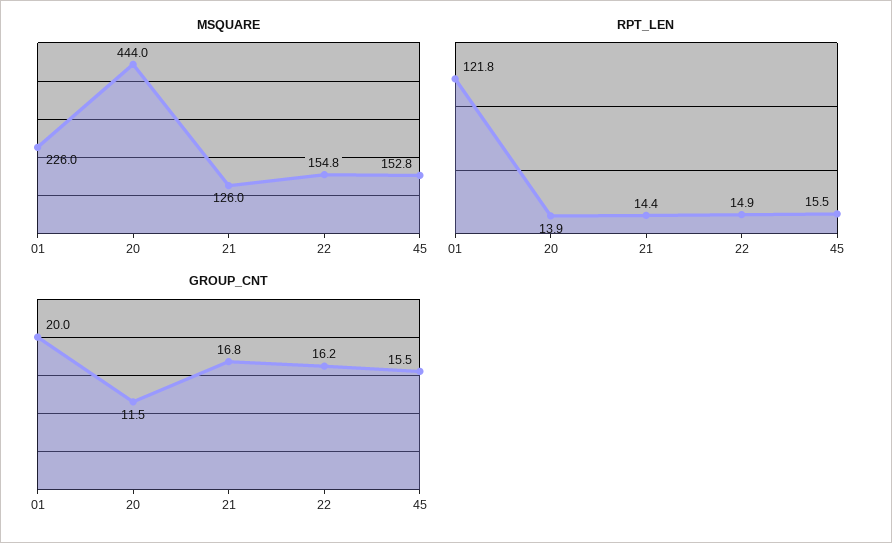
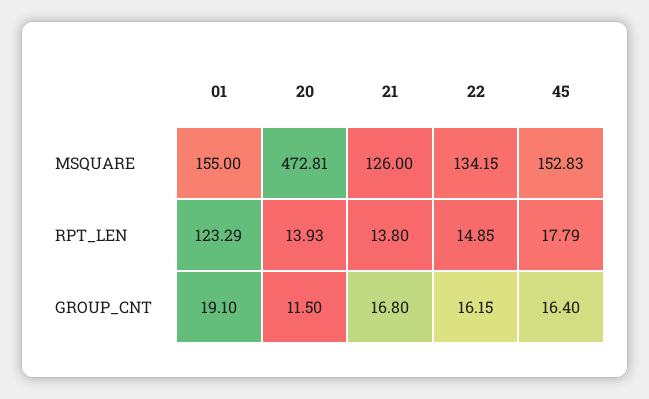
MSQUARE, 01: 226 -> 155
MSQUARE, 20: 444 -> 472.81
MSQUARE, 22: 154.8 -> 134.15
RPT_LEN, 01: 121.8 -> 123.29
RPT_LEN, 21: 14.4 -> 13.8
RPT_LEN, 45: 15.5 -> 17.79
GROUP_CNT, 01: 20 -> 19.1
GROUP_CNT, 45: 15.5 -> 16.4

